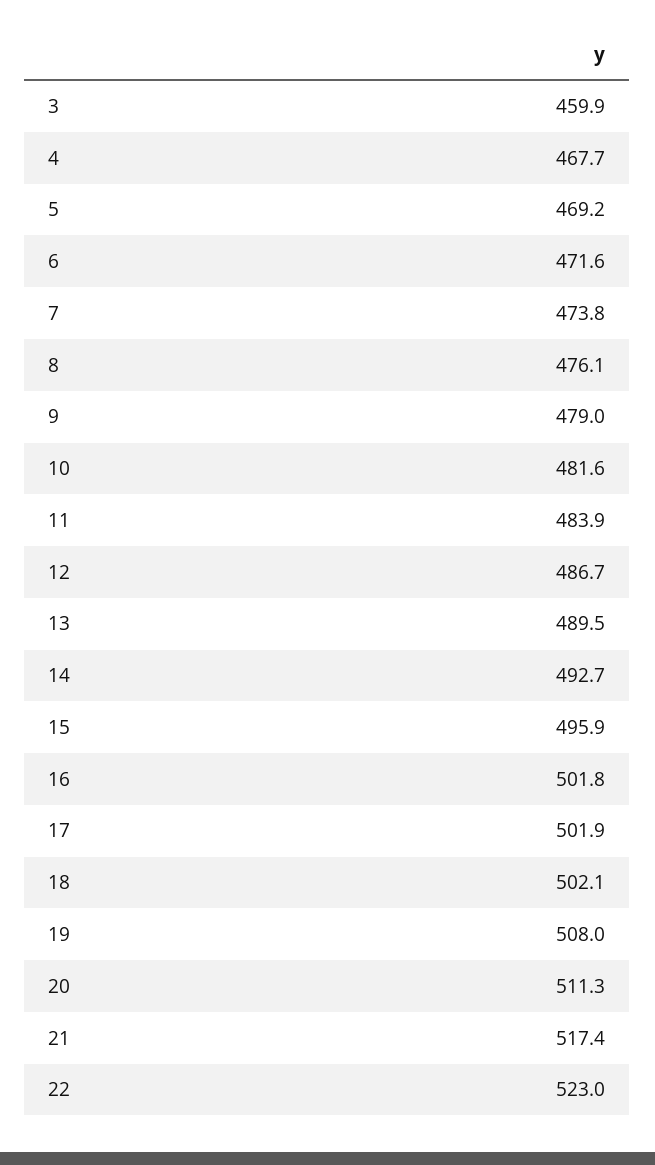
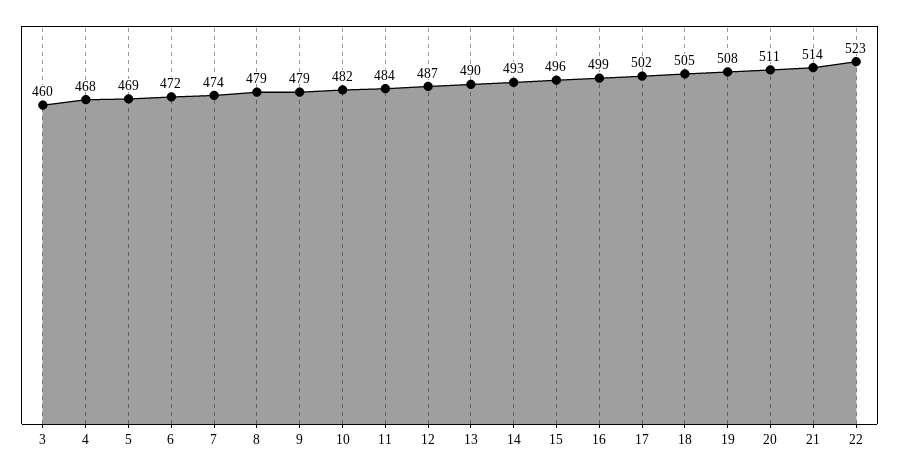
8: 476.1 -> 479
16: 501.8 -> 499
18: 502.1 -> 505
21: 517.4 -> 514

